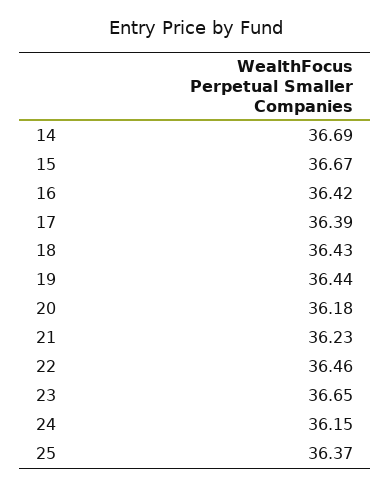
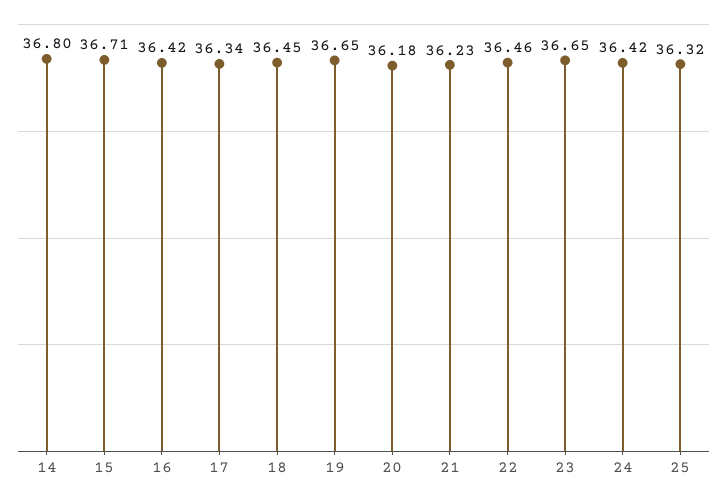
14: 36.69 -> 36.8
15: 36.67 -> 36.71
17: 36.39 -> 36.34
18: 36.43 -> 36.45
19: 36.44 -> 36.65
24: 36.15 -> 36.42
25: 36.37 -> 36.32

